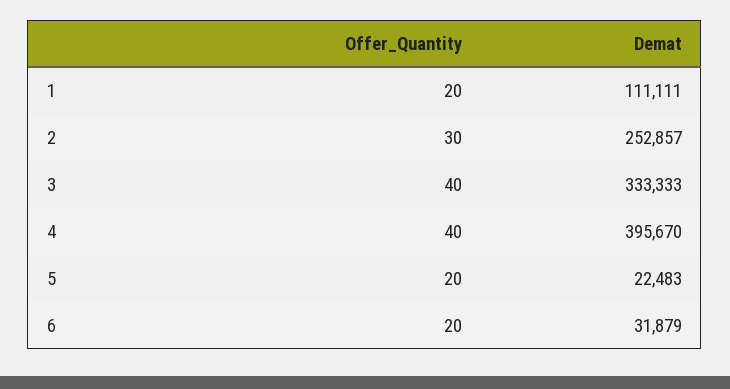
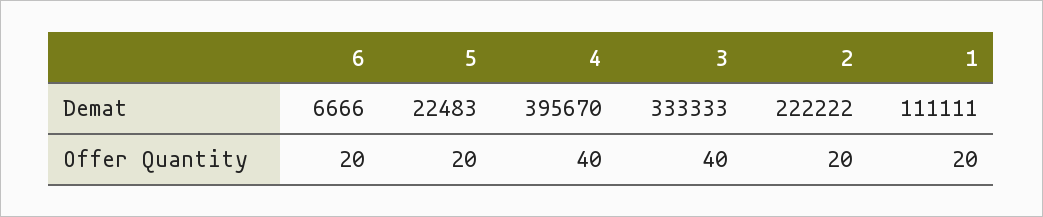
Offer_Quantity, 2: 30 -> 20
Demat, 2: 252857 -> 222222
Demat, 6: 31879 -> 6666

